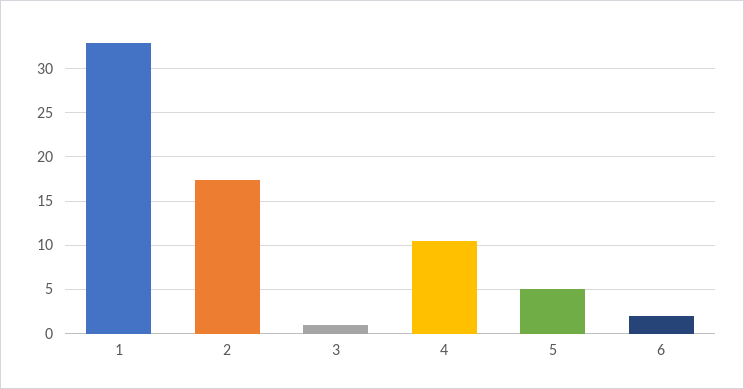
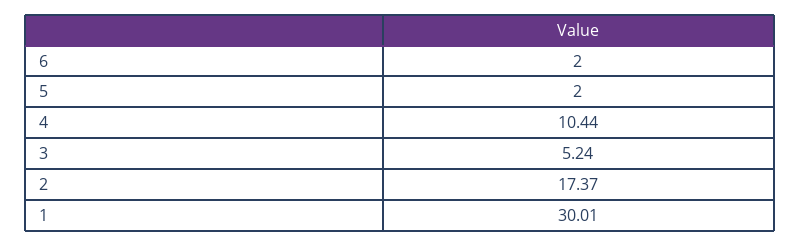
1: 33 -> 30.01
3: 1 -> 5.24
5: 5 -> 2

